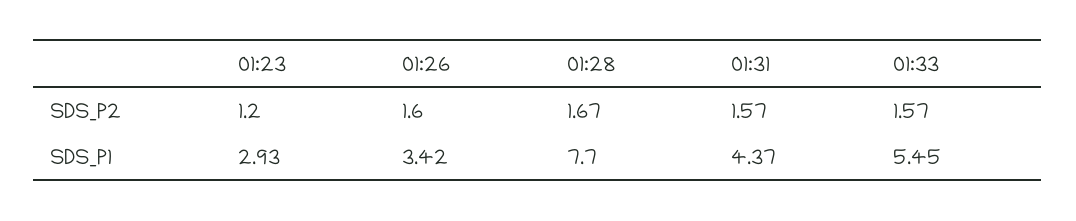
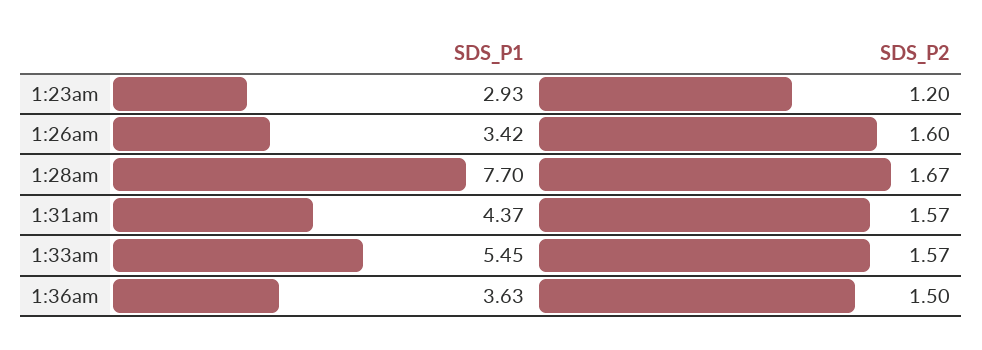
1:36am, SDS_P1: none -> 3.63
1:36am, SDS_P2: none -> 1.5

